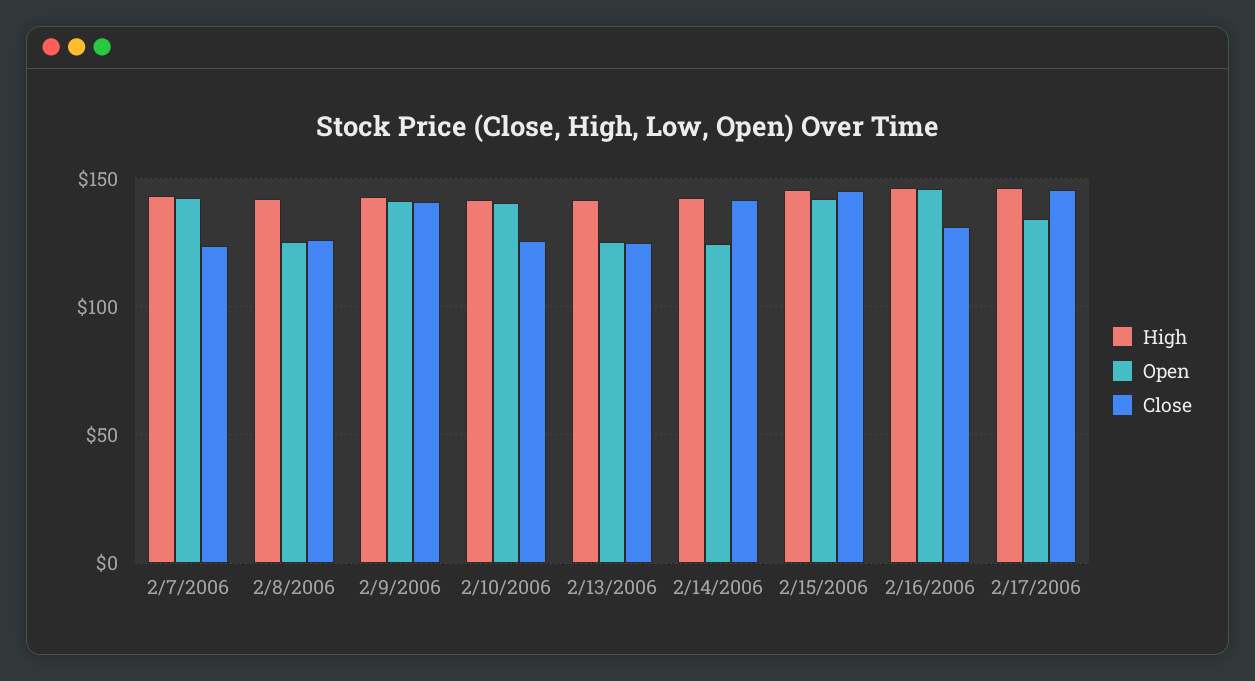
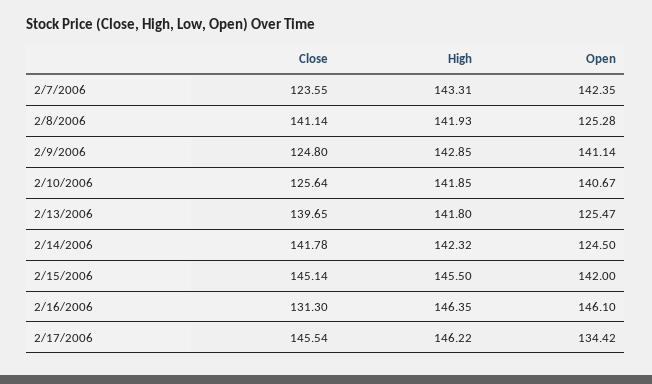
Close, 2/8/2006: 125 -> 141.14
Close, 2/9/2006: 140 -> 124.8
Close, 2/13/2006: 125 -> 139.65

